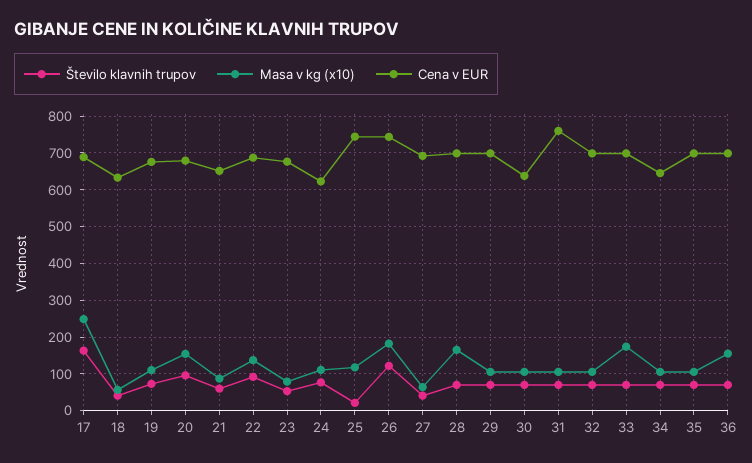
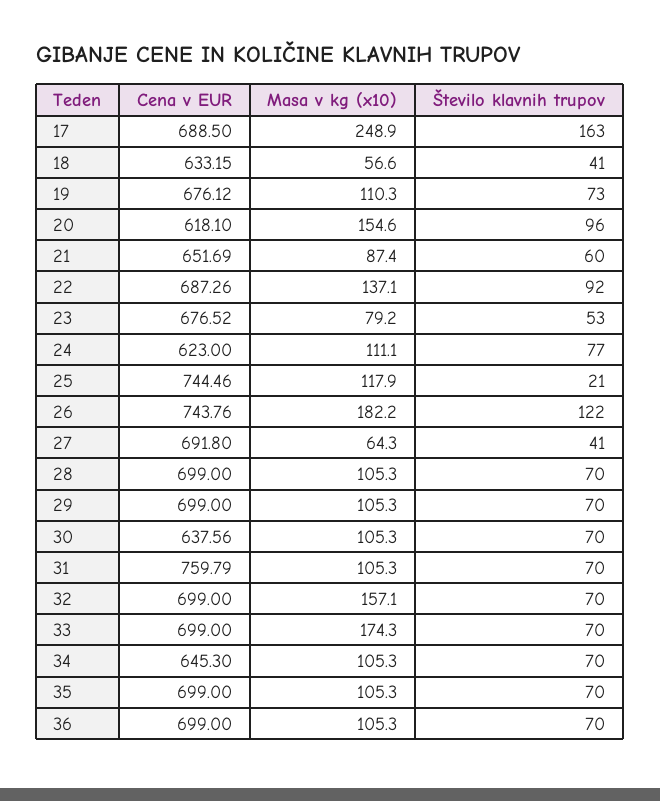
Cena v EUR, 20: 680 -> 618.1
Masa v kg (x10), 28: 160 -> 105.3
Masa v kg (x10), 32: 100 -> 157.1
Masa v kg (x10), 36: 160 -> 105.3

